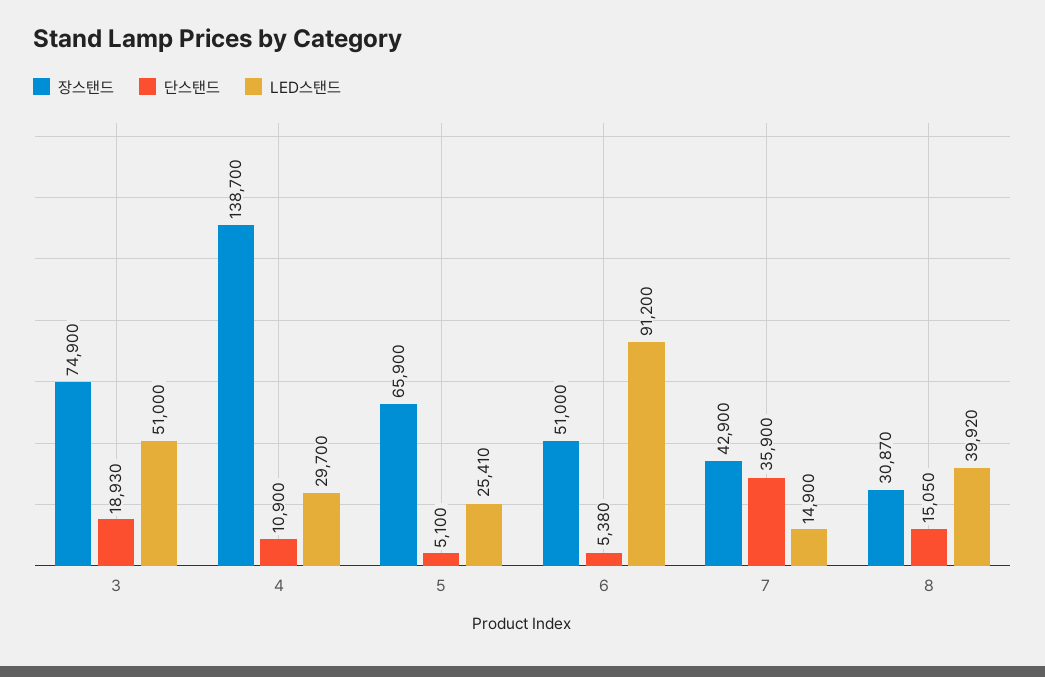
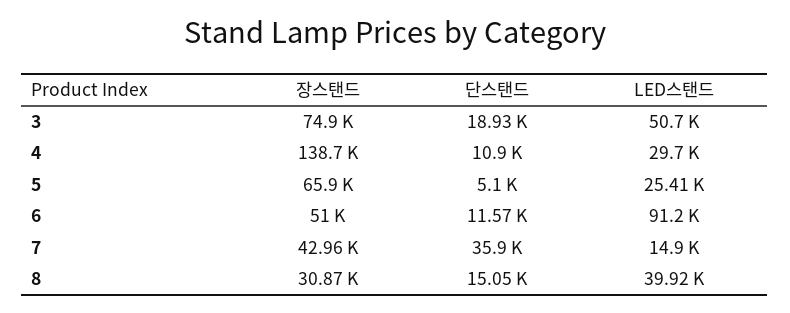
LED스탠드, 3: 51000 -> 50700
단스탠드, 6: 5380 -> 11570
장스탠드, 7: 42900 -> 42960

